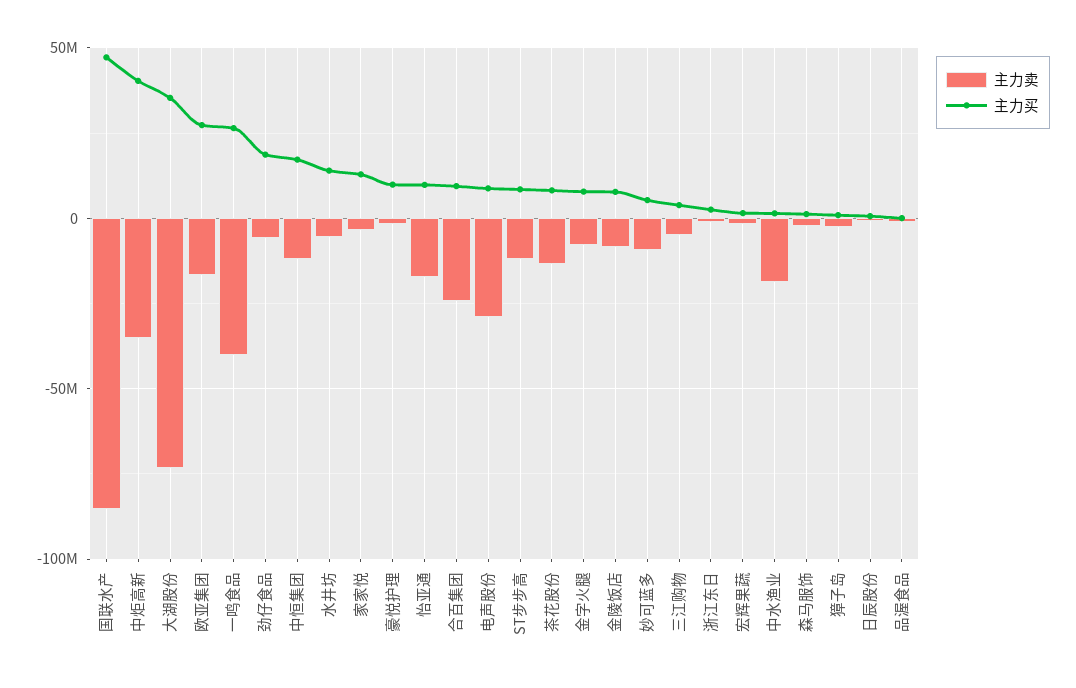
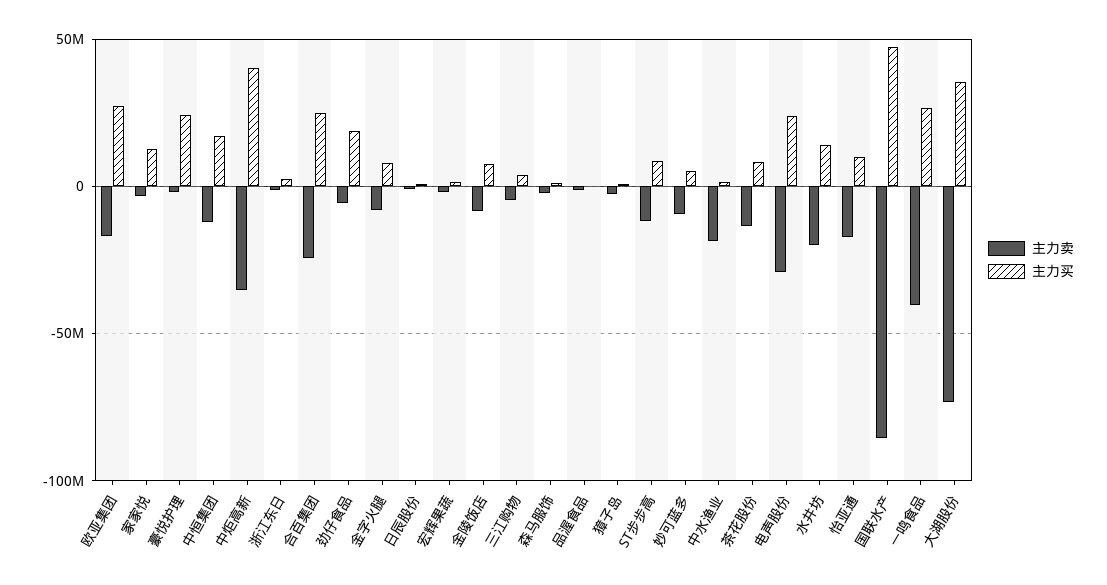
主力卖, 水井坊: -5000000 -> -20000000
主力买, 豪悦护理: 10000000 -> 25000000
主力买, 合百集团: 10000000 -> 25000000
主力买, 电声股份: 10000000 -> 25000000

